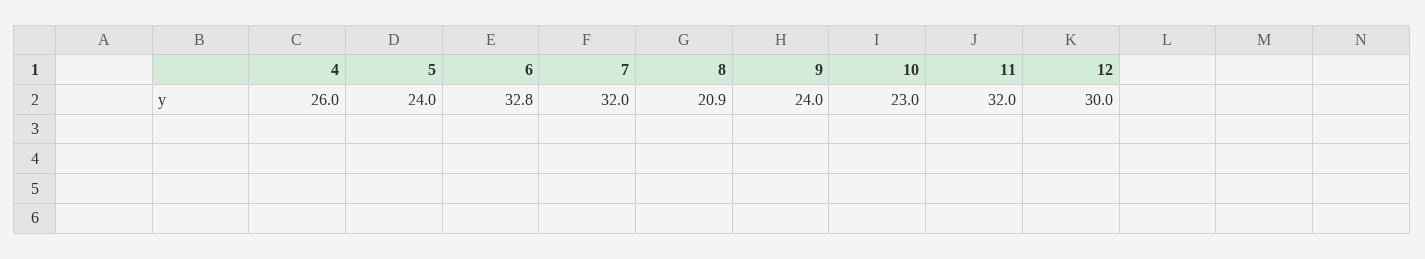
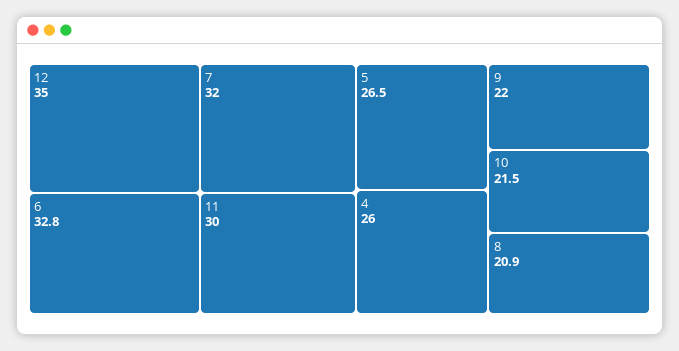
5: 24 -> 26.5
9: 24 -> 22
10: 23 -> 21.5
11: 32 -> 30
12: 30 -> 35

